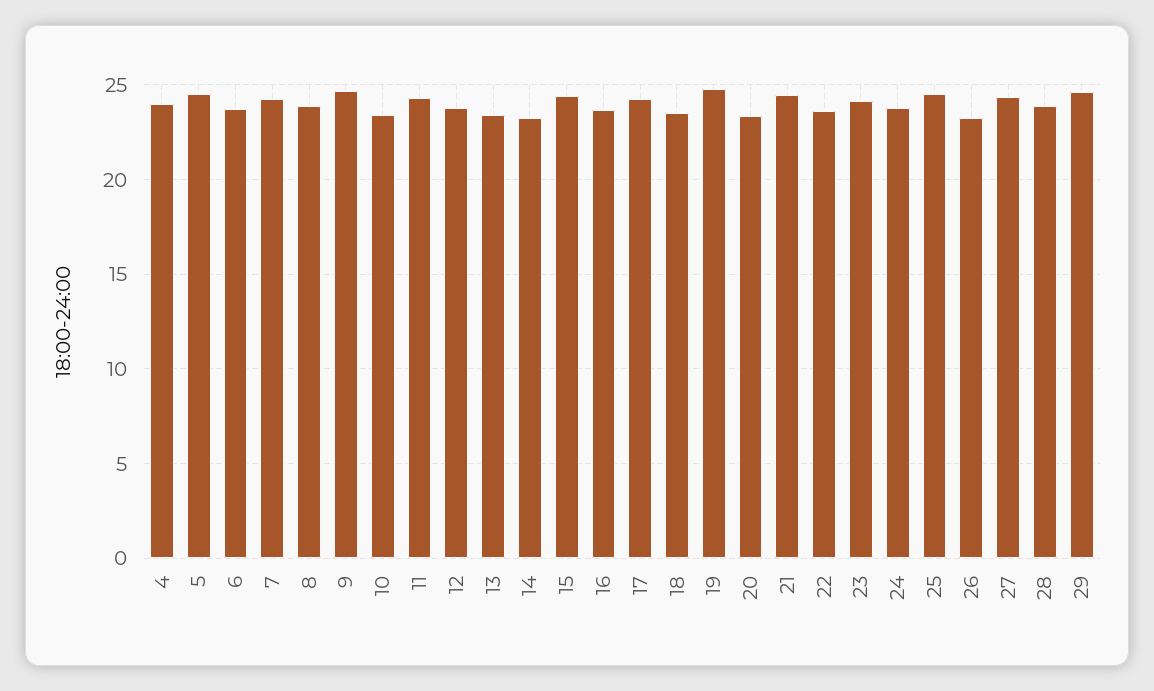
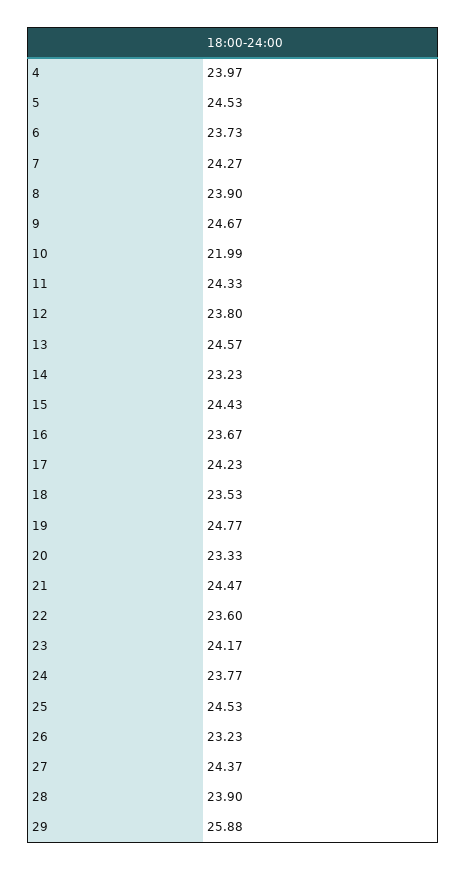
10: 23.5 -> 21.99
13: 23.5 -> 24.57
29: 24.5 -> 25.88

